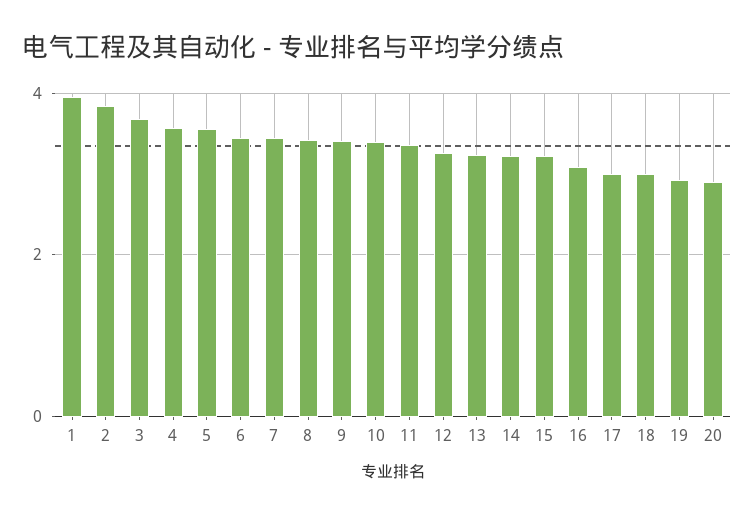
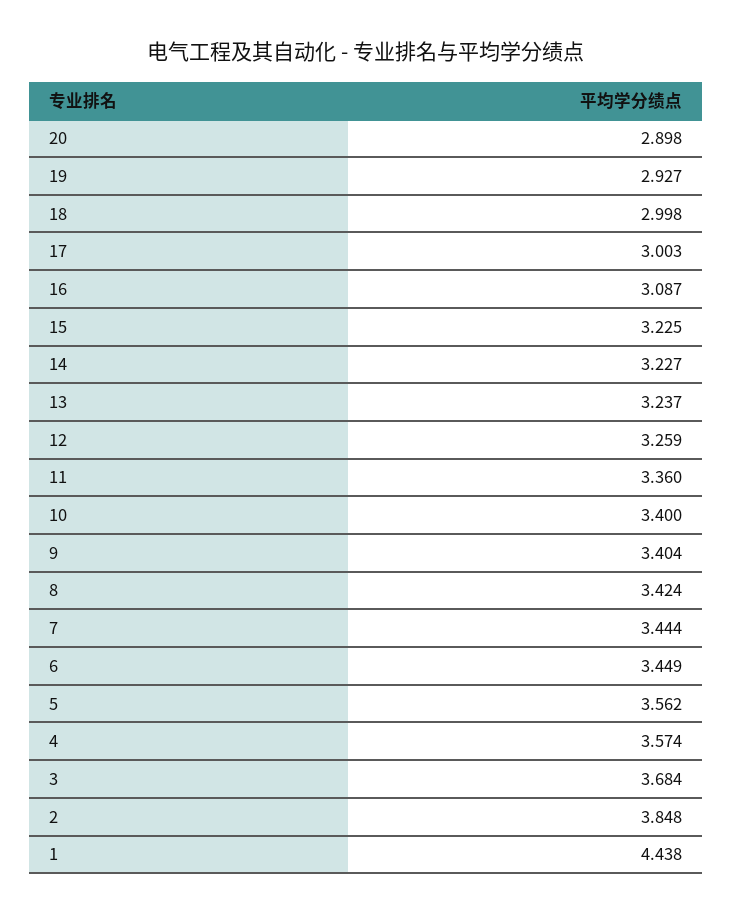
1: 4 -> 4.438

